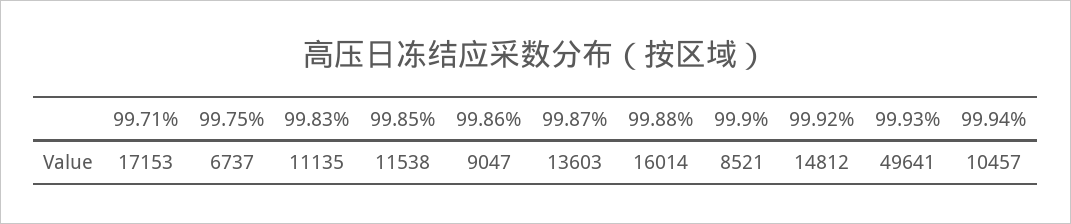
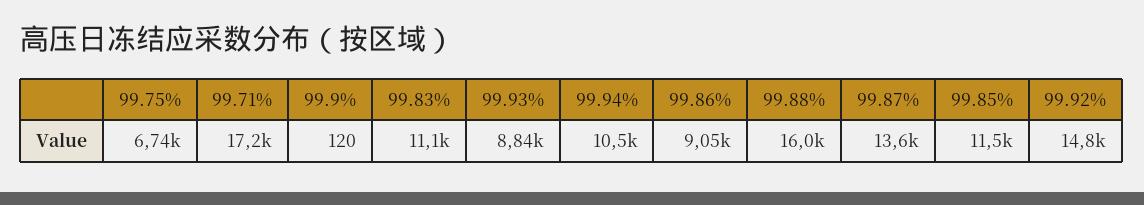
99.9%: 8521 -> 120
99.93%: 49641 -> 8840

